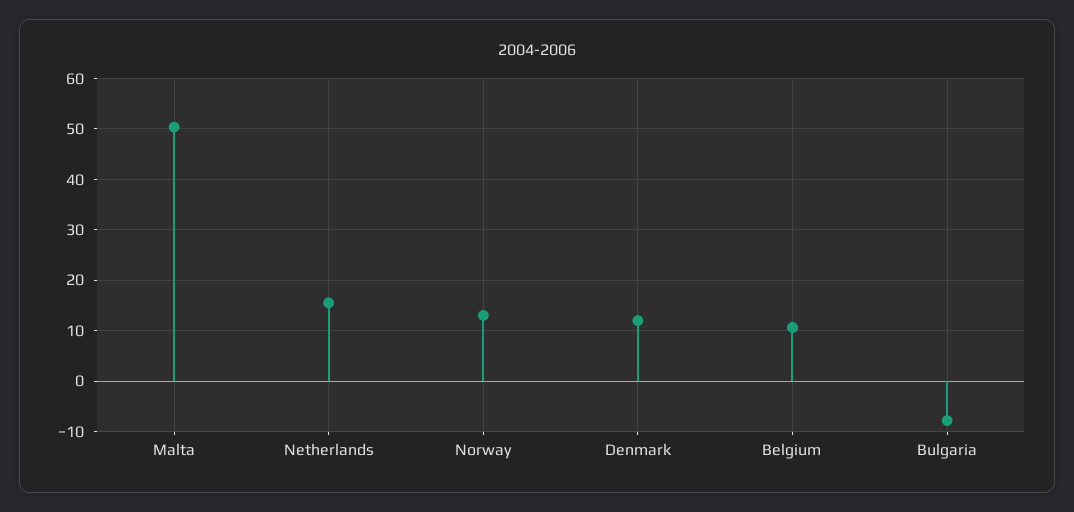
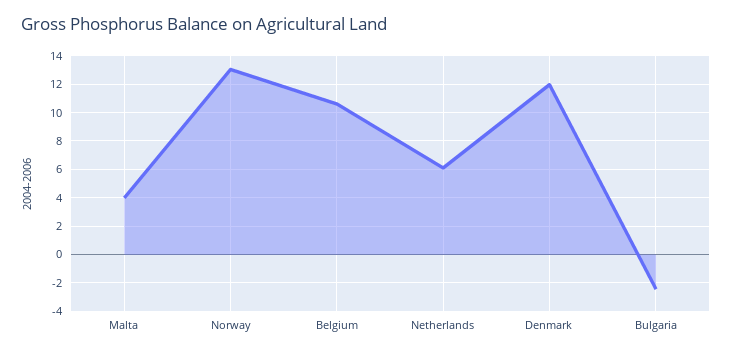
Malta: 50 -> 4
Netherlands: 16 -> 6
Bulgaria: -8 -> -2.5

